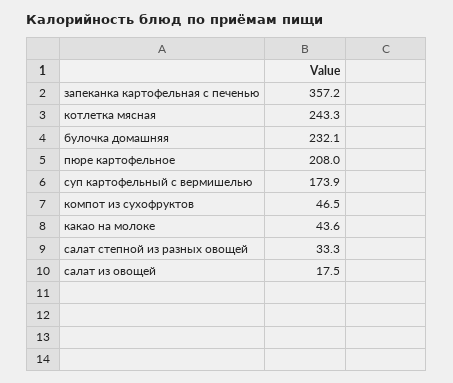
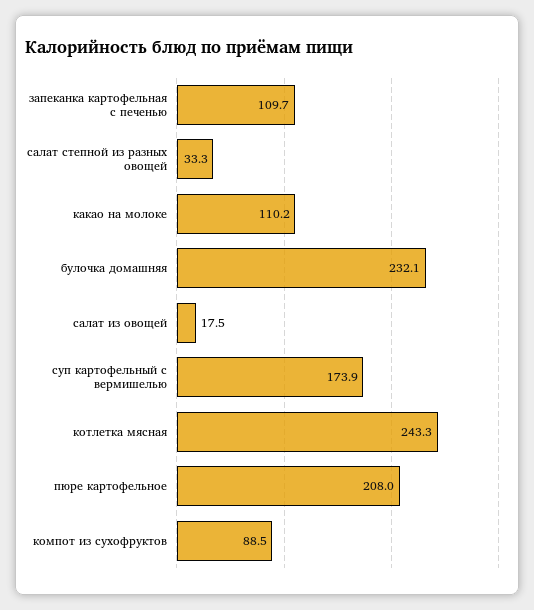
запеканка картофельная с печенью: 357.2 -> 109.7
компот из сухофруктов: 46.5 -> 88.5
какао на молоке: 43.6 -> 110.2

